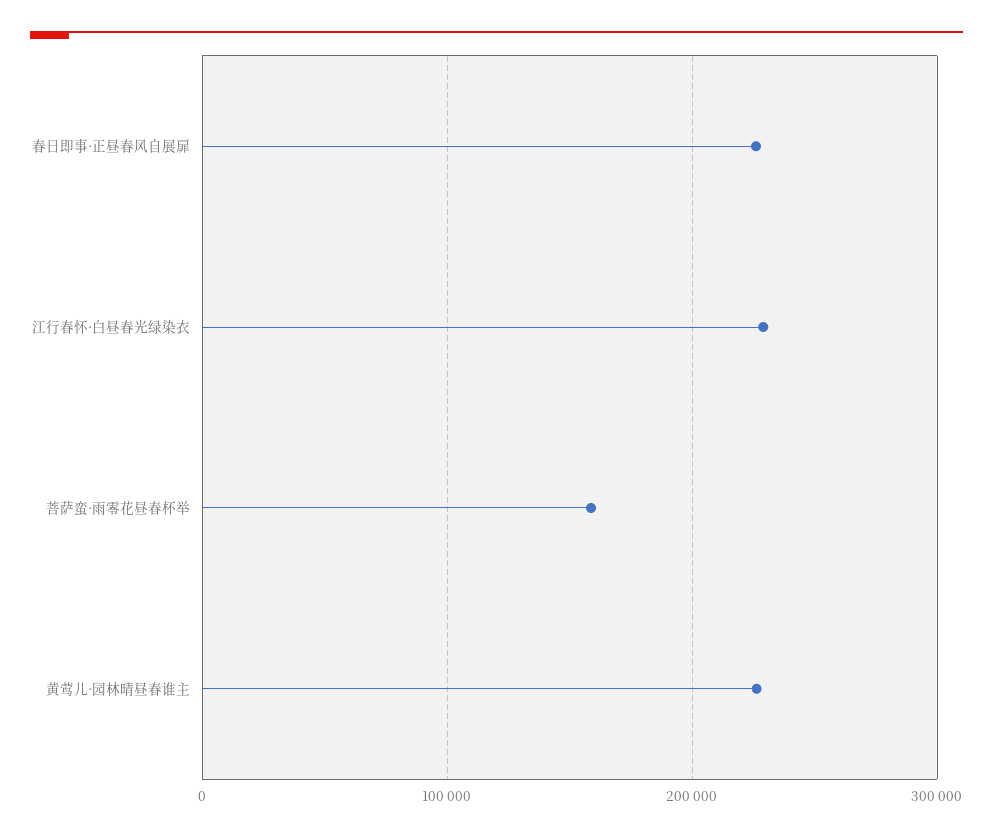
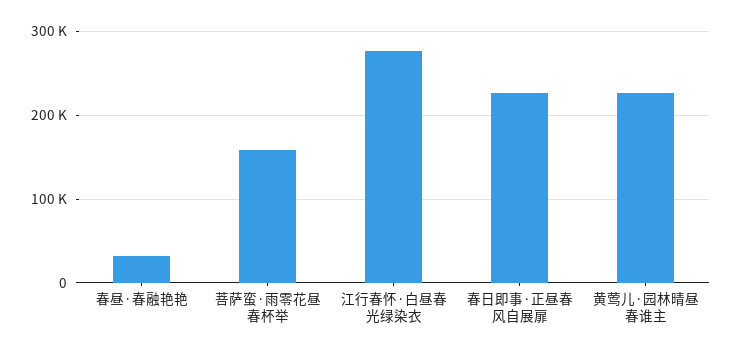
江行春怀·白昼春光绿染衣: 230000 -> 280000
春昼·春融艳艳: none -> 30000

